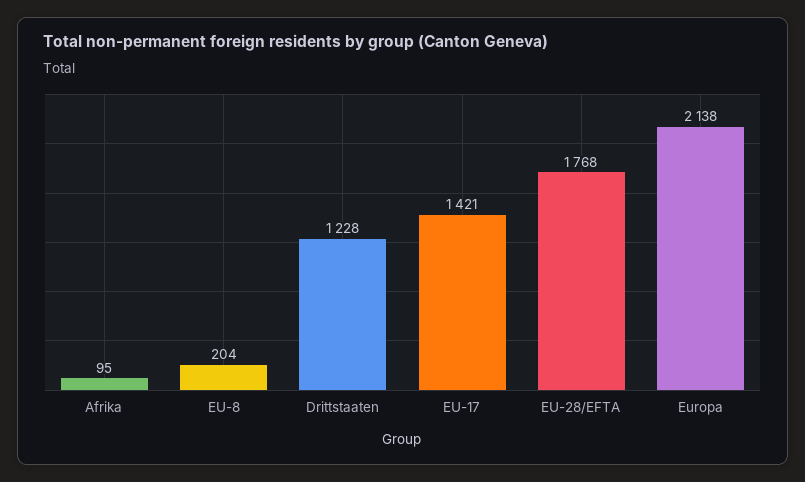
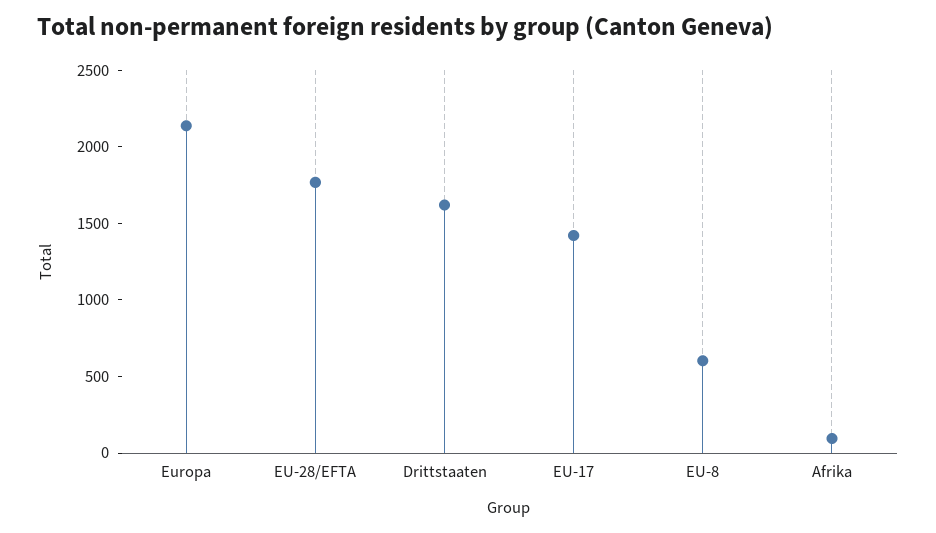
EU-8: 204 -> 600
Drittstaaten: 1228 -> 1600

